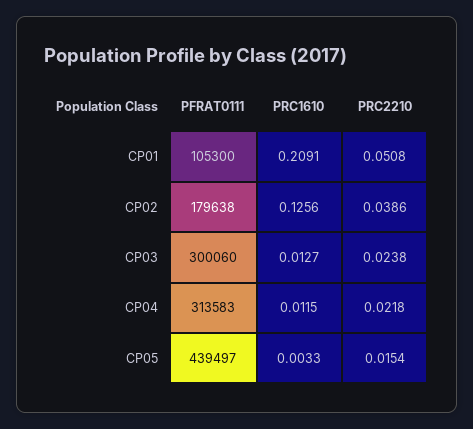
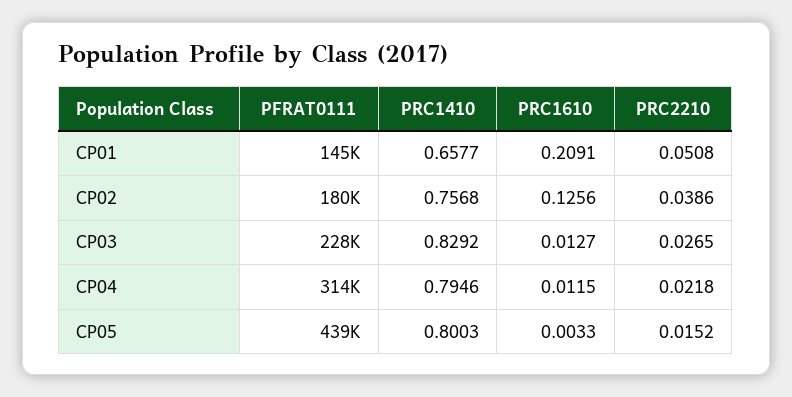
PFRAT0111, CP01: 105300 -> 145000
PFRAT0111, CP03: 300060 -> 228000
PRC2210, CP03: 0.0238 -> 0.0265
PRC2210, CP05: 0.0154 -> 0.0152
PRC1410, CP01: none -> 0.6577
PRC1410, CP02: none -> 0.7568
PRC1410, CP03: none -> 0.8292
PRC1410, CP04: none -> 0.7946
PRC1410, CP05: none -> 0.8003

